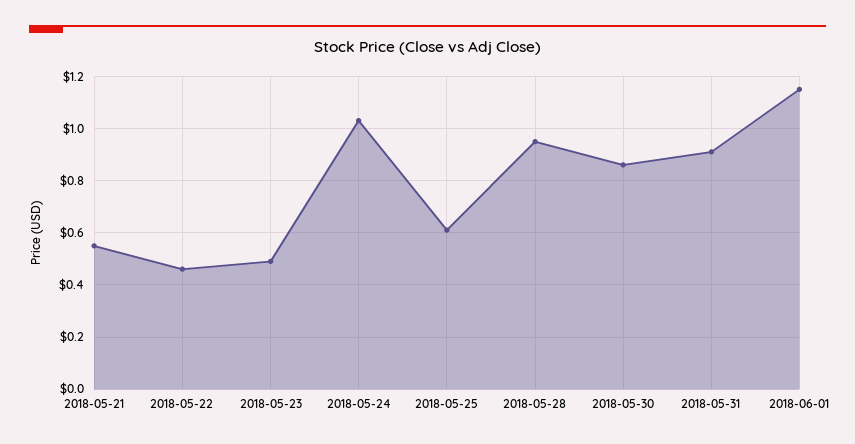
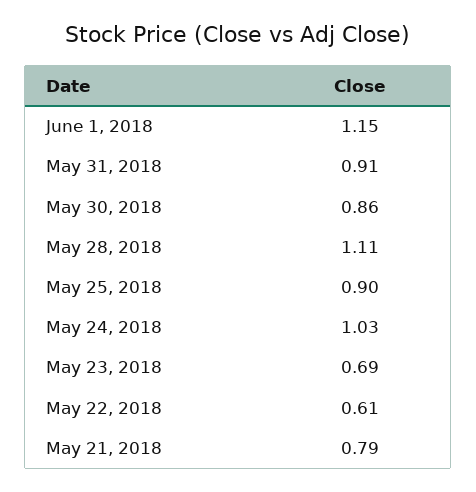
2018-05-21: 0.55 -> 0.79
2018-05-22: 0.45 -> 0.61
2018-05-23: 0.5 -> 0.69
2018-05-25: 0.6 -> 0.9
2018-05-28: 0.95 -> 1.11

